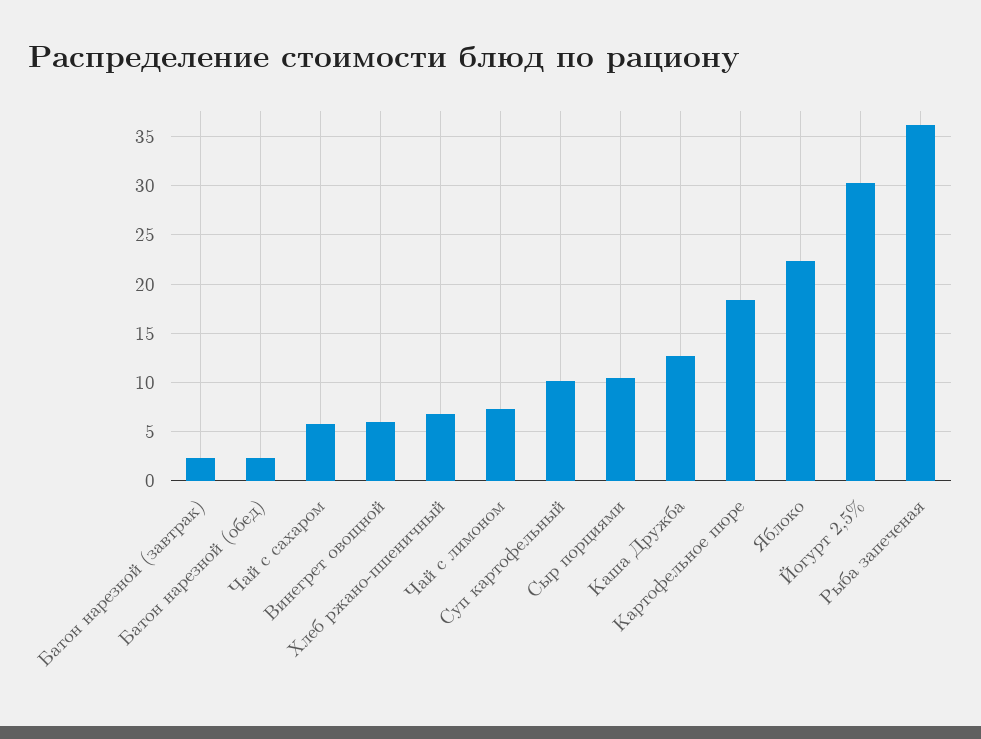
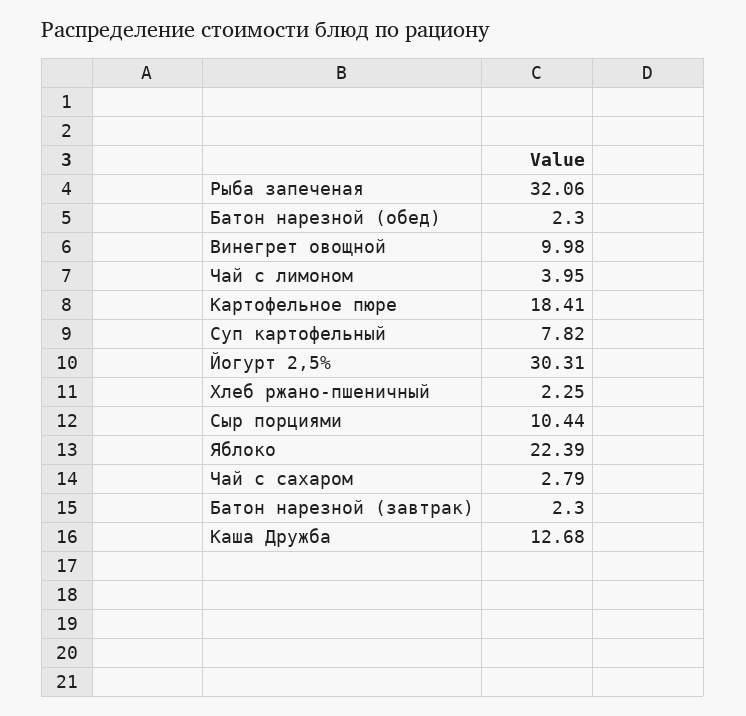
Чай с сахаром: 6 -> 2.79
Винегрет овощной: 6 -> 9.98
Хлеб ржано-пшеничный: 7 -> 2.25
Чай с лимоном: 7 -> 3.95
Суп картофельный: 10 -> 7.82
Рыба запеченая: 36 -> 32.06

